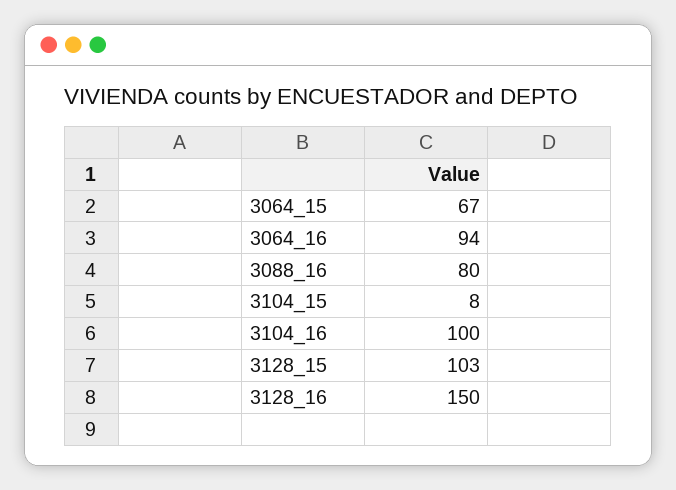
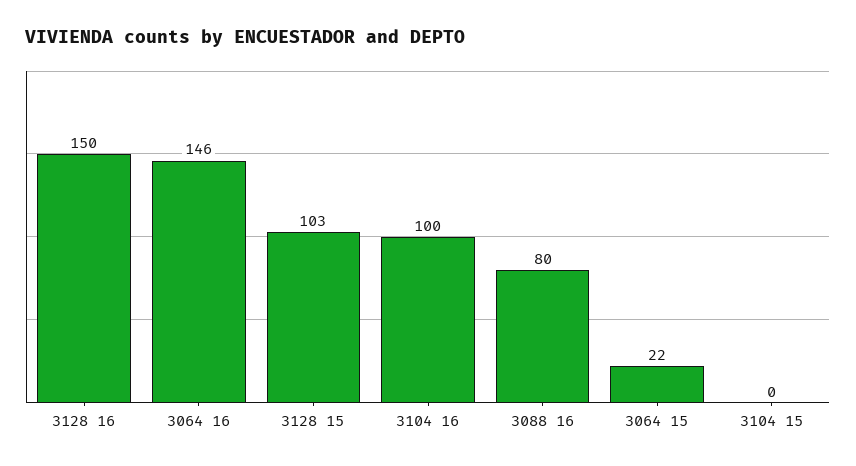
3064_15: 67 -> 22
3064_16: 94 -> 146
3104_15: 8 -> 0

